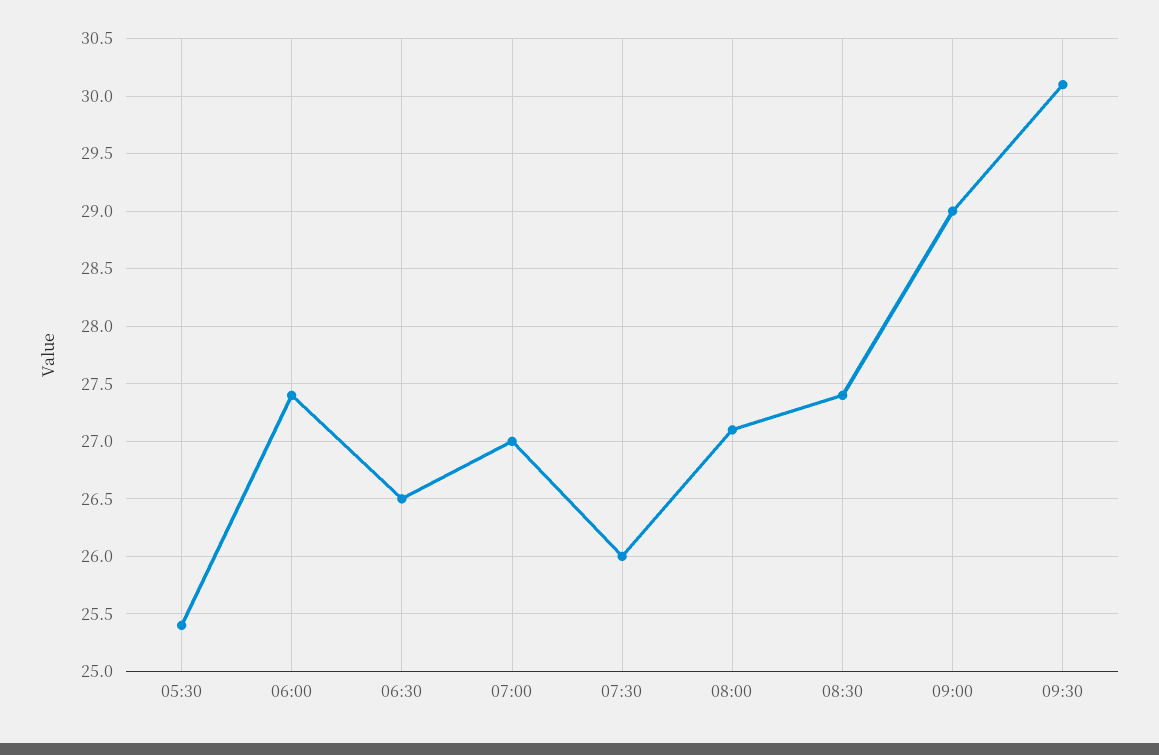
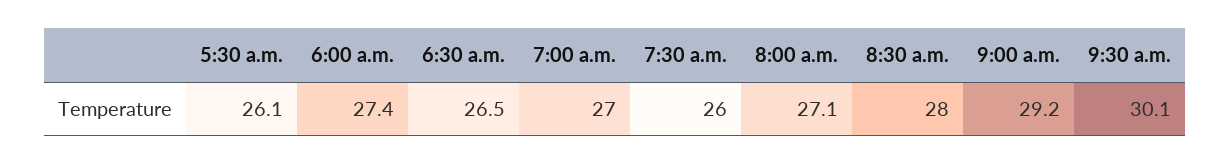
05:30: 25.4 -> 26.1
08:30: 27.4 -> 28
09:00: 29 -> 29.2

